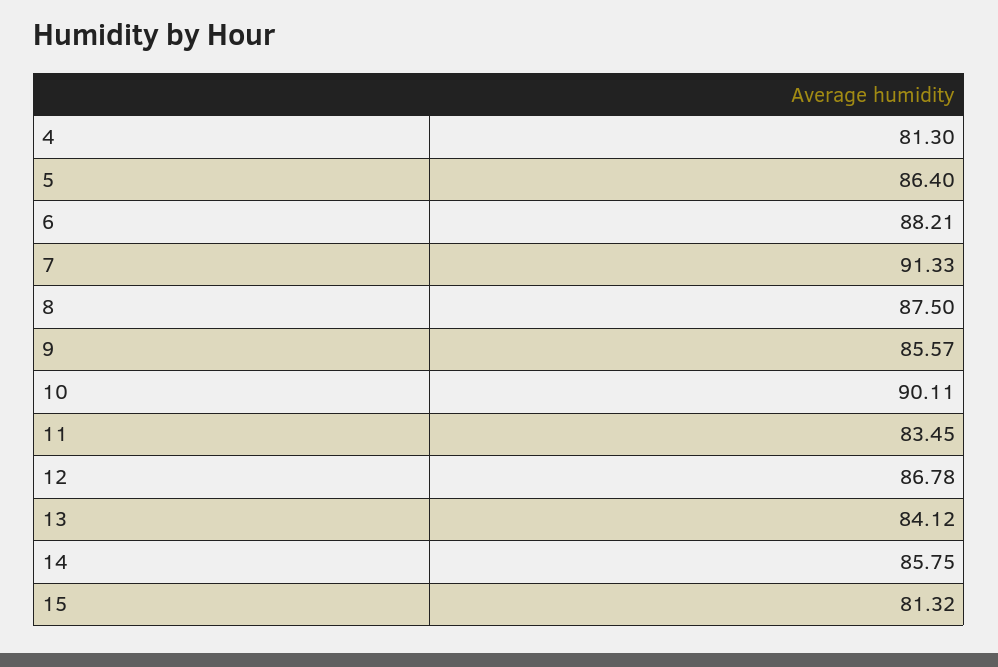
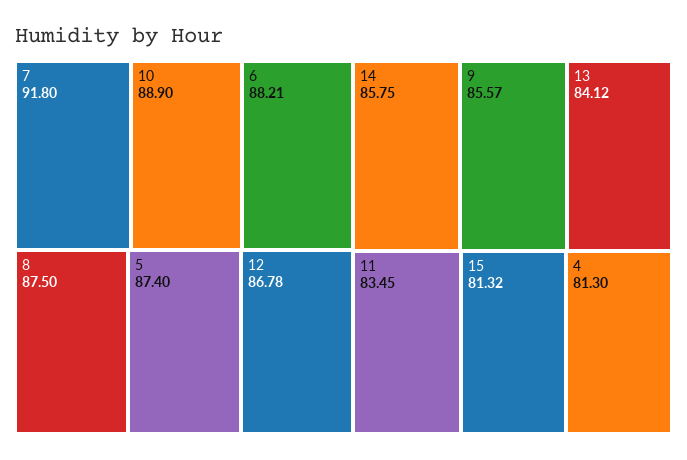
5: 86.4 -> 87.4
7: 91.33 -> 91.8
10: 90.11 -> 88.9

